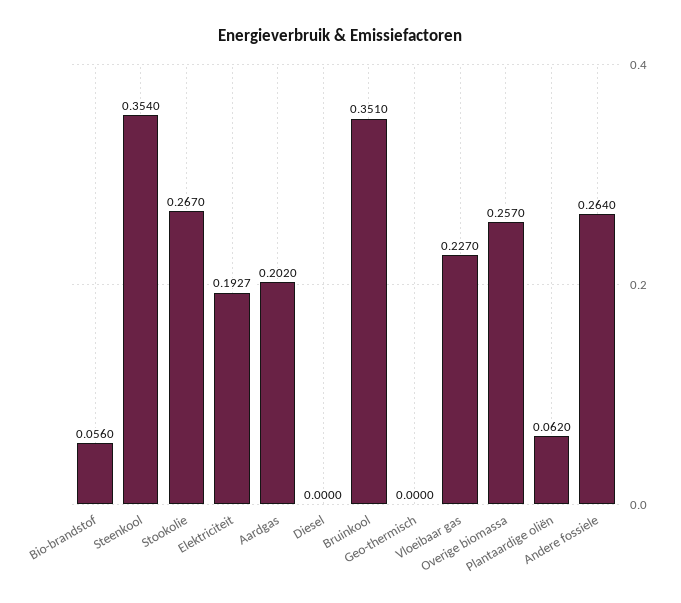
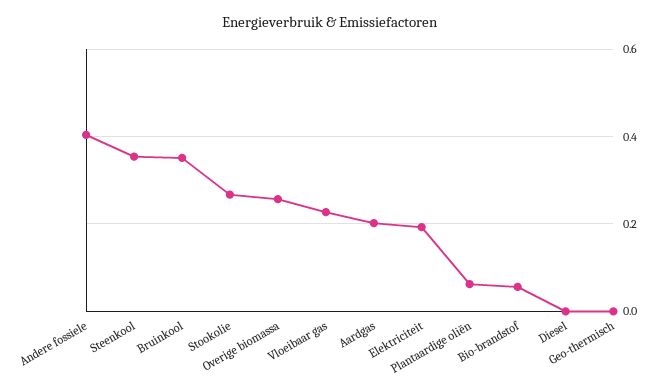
Andere fossiele: 0.264 -> 0.4

